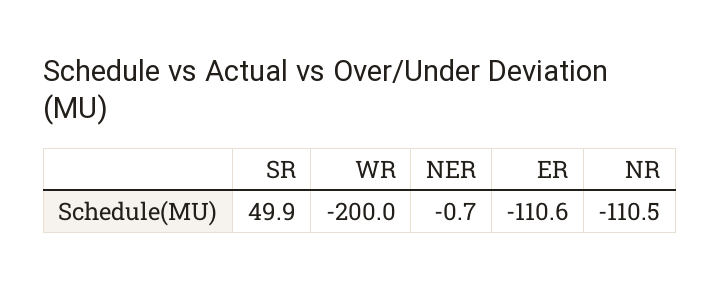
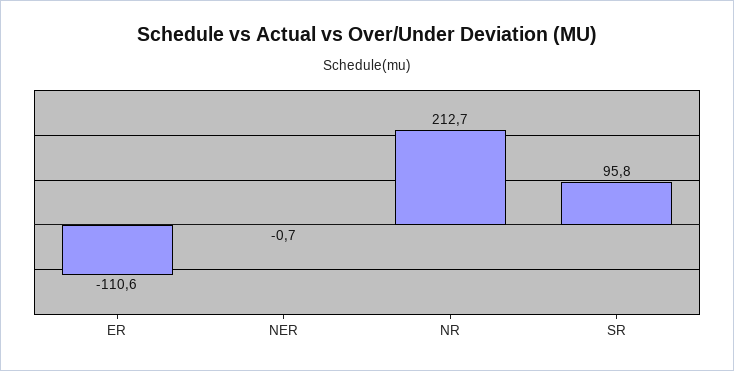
SR: 49.9 -> 95.8
WR: -200 -> none
NR: -110.5 -> 212.7

